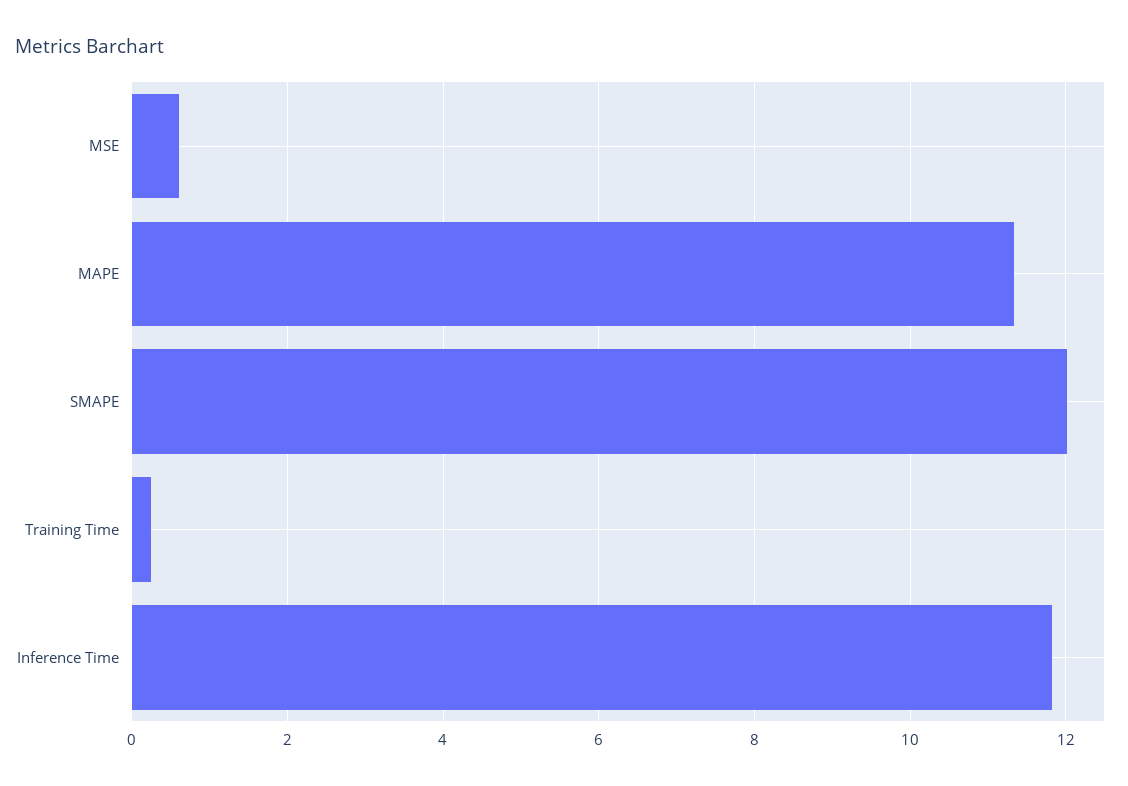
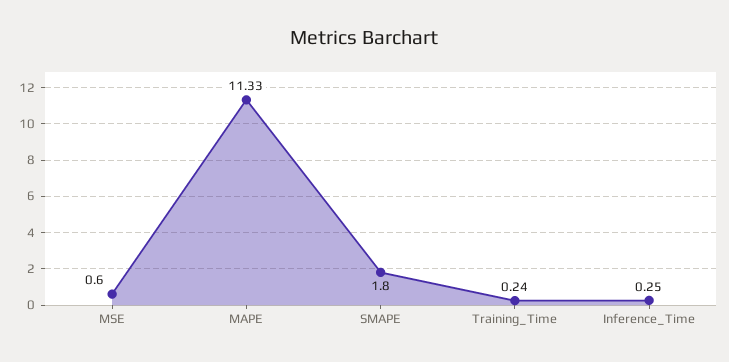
SMAPE: 12 -> 1.8
Inference Time: 11.8 -> 0.25

